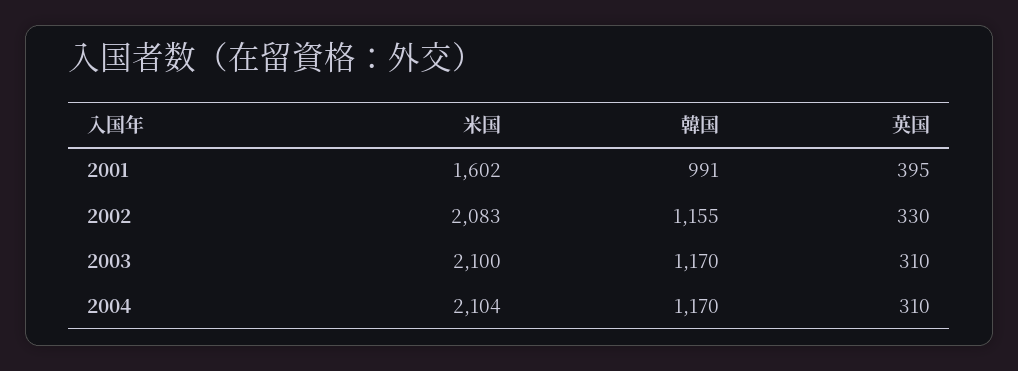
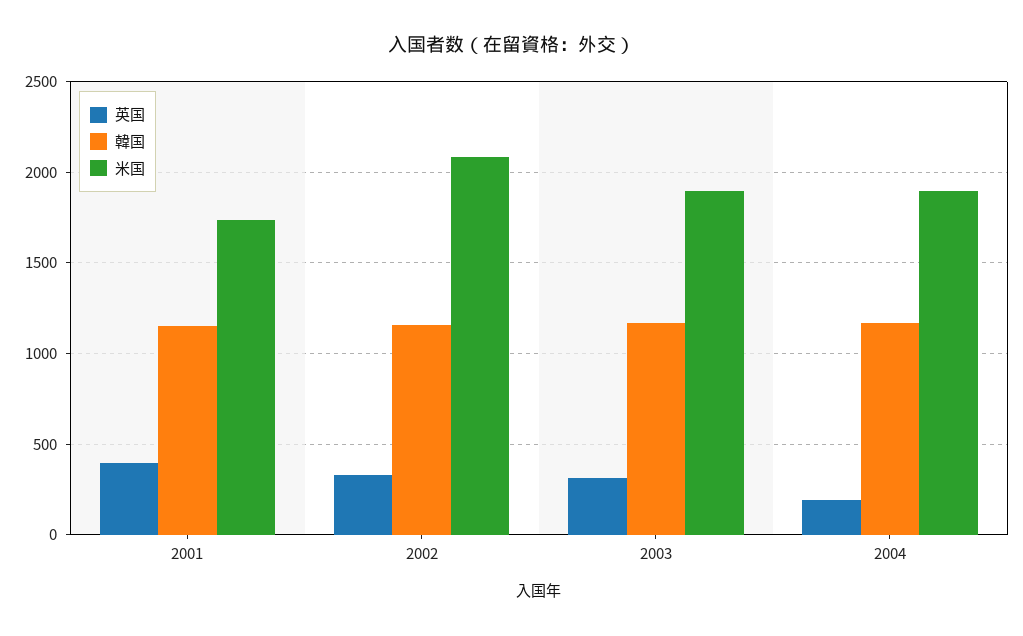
米国, 2001: 1602 -> 1750
韓国, 2001: 991 -> 1150
米国, 2003: 2100 -> 1900
米国, 2004: 2104 -> 1900
英国, 2004: 310 -> 200

